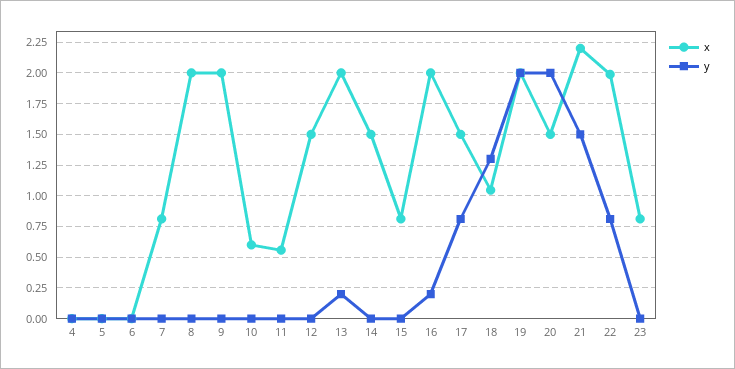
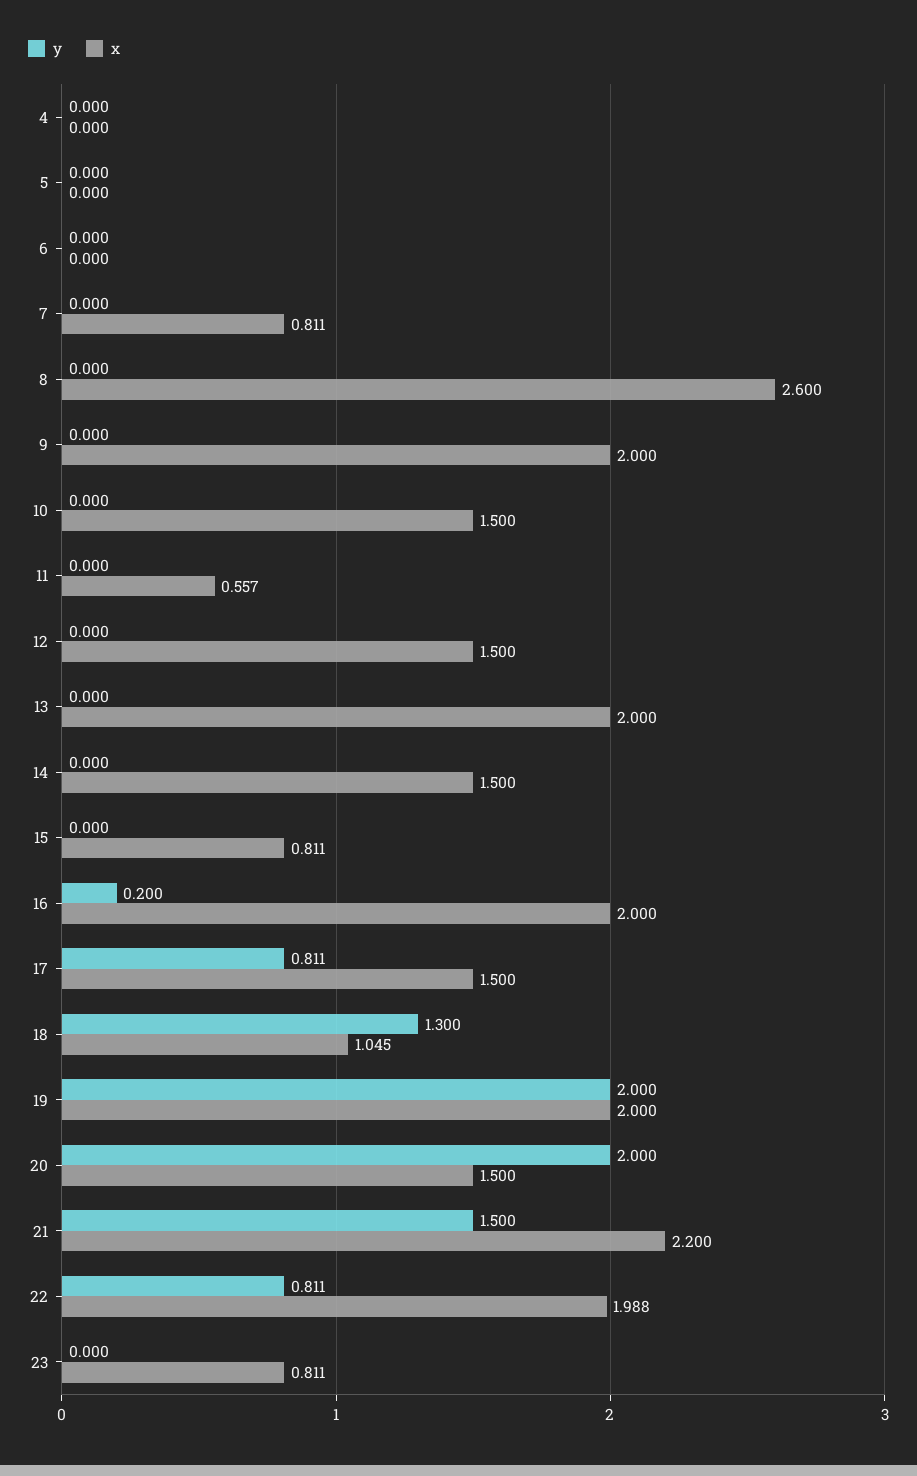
x, 8: 2 -> 2.6
x, 10: 0.6 -> 1.5
y, 13: 0.2 -> 0

